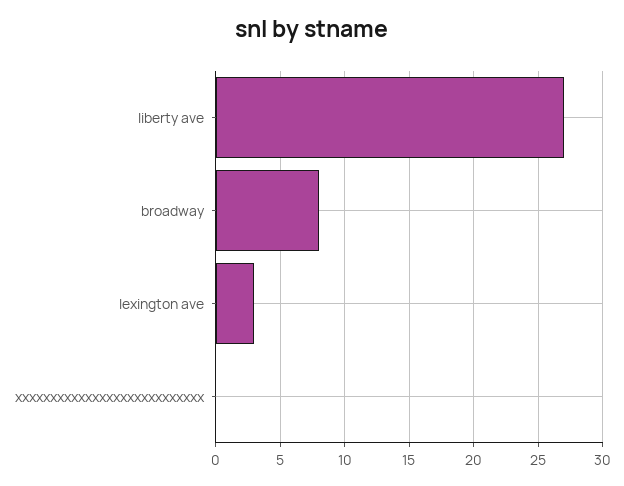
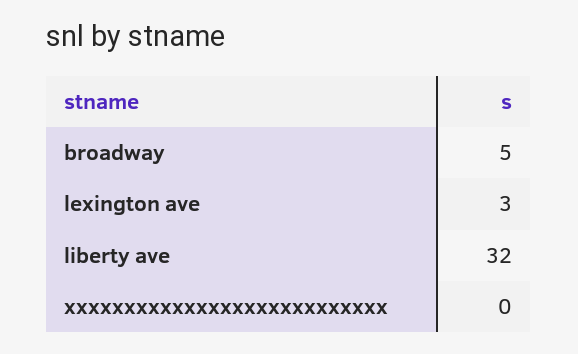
liberty ave: 27 -> 32
broadway: 8 -> 5

